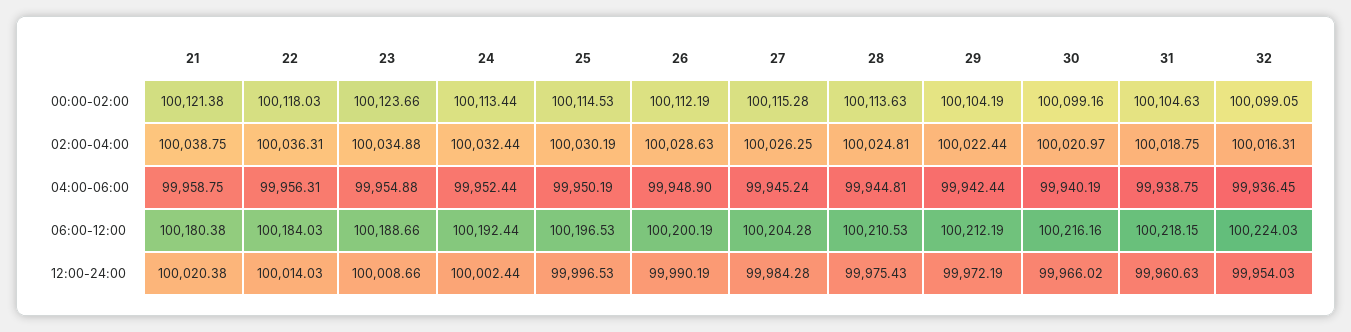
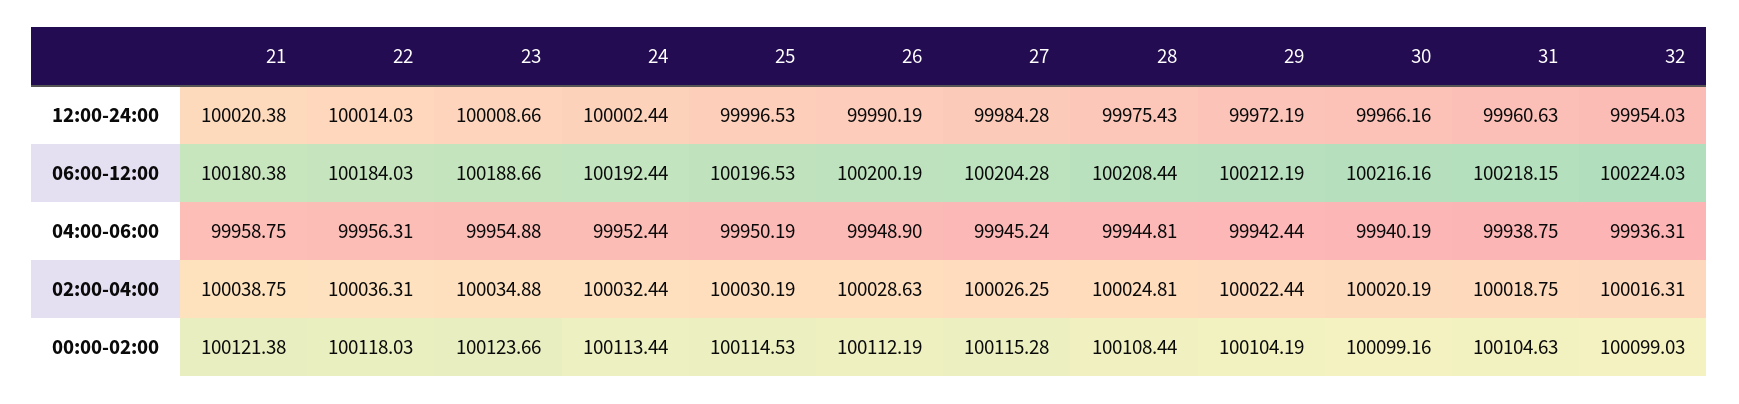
28, 00:00-02:00: 100113.63 -> 100108.44
32, 00:00-02:00: 100099.05 -> 100099.03
30, 02:00-04:00: 100020.97 -> 100020.19
32, 04:00-06:00: 99936.45 -> 99936.31
28, 06:00-12:00: 100210.53 -> 100208.44
30, 12:00-24:00: 99966.02 -> 99966.16

